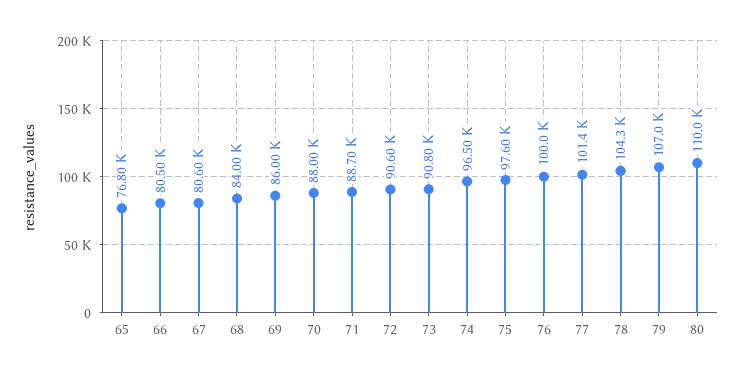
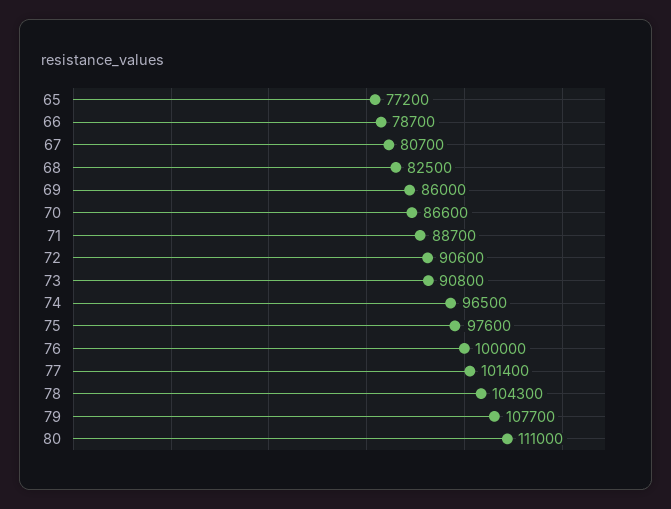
65: 76800 -> 77200
66: 80500 -> 78700
67: 80600 -> 80700
68: 84000 -> 82500
70: 88000 -> 86600
79: 107000 -> 107700
80: 110000 -> 111000

